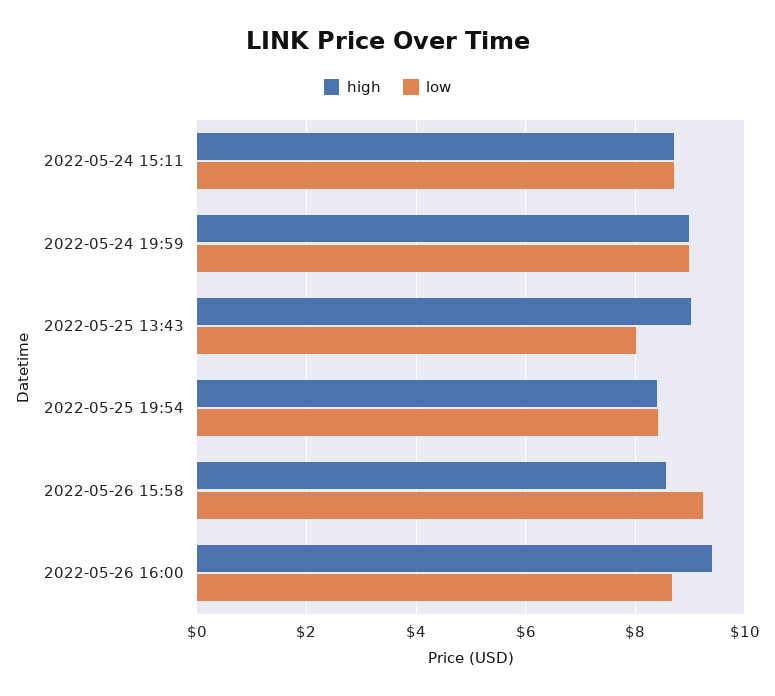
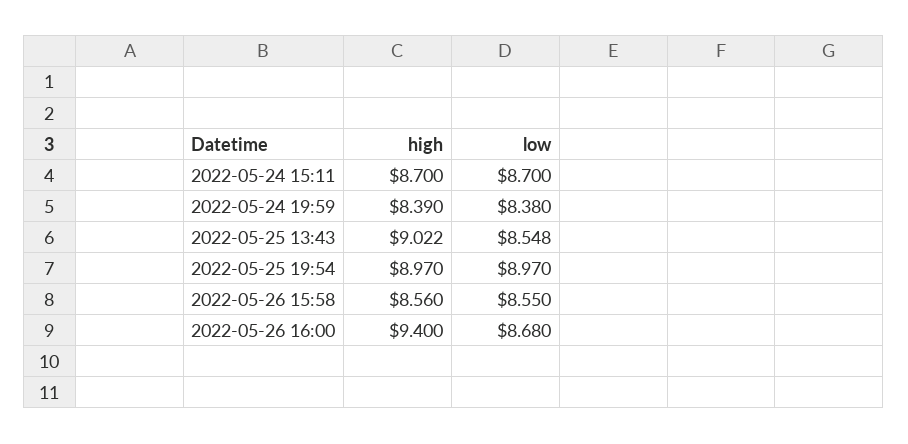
high, 2022-05-24 19:59: 9 -> 8.39
low, 2022-05-24 19:59: 9 -> 8.38
low, 2022-05-25 13:43: 8 -> 8.548
high, 2022-05-25 19:54: 8.4 -> 8.97
low, 2022-05-25 19:54: 8.4 -> 8.97
low, 2022-05-26 15:58: 9.2 -> 8.55

